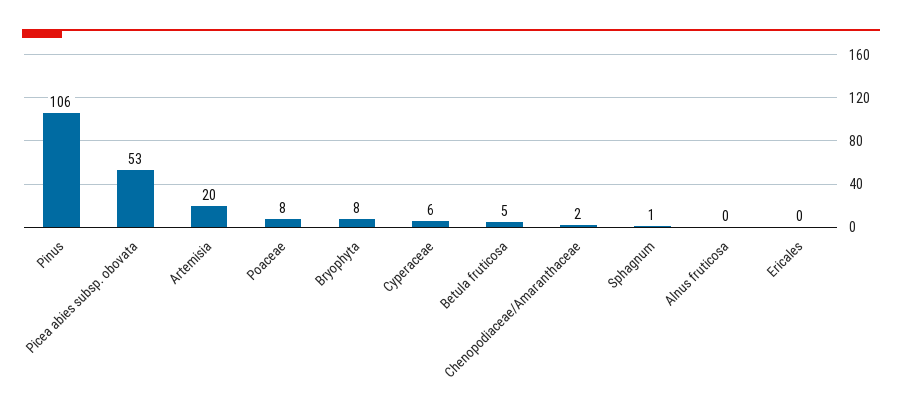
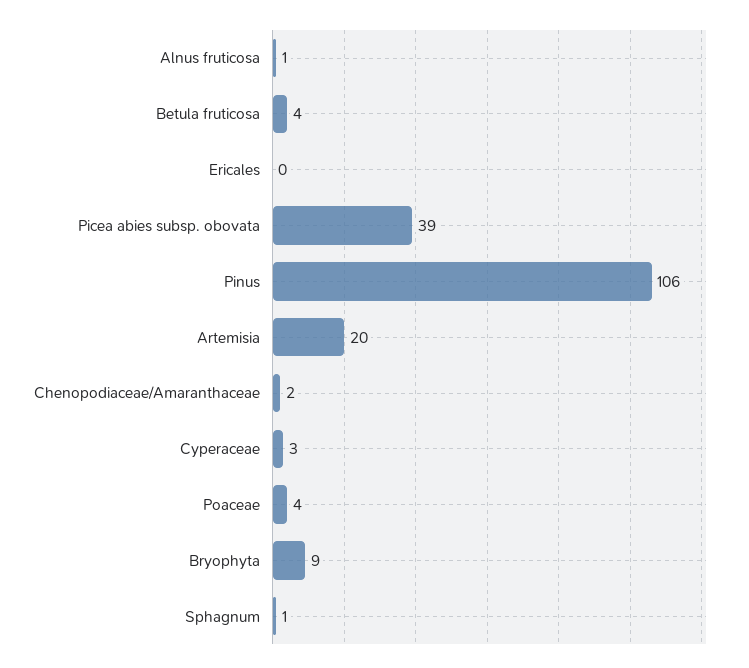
Picea abies subsp. obovata: 53 -> 39
Poaceae: 8 -> 4
Bryophyta: 8 -> 9
Cyperaceae: 6 -> 3
Betula fruticosa: 5 -> 4
Alnus fruticosa: 0 -> 1

